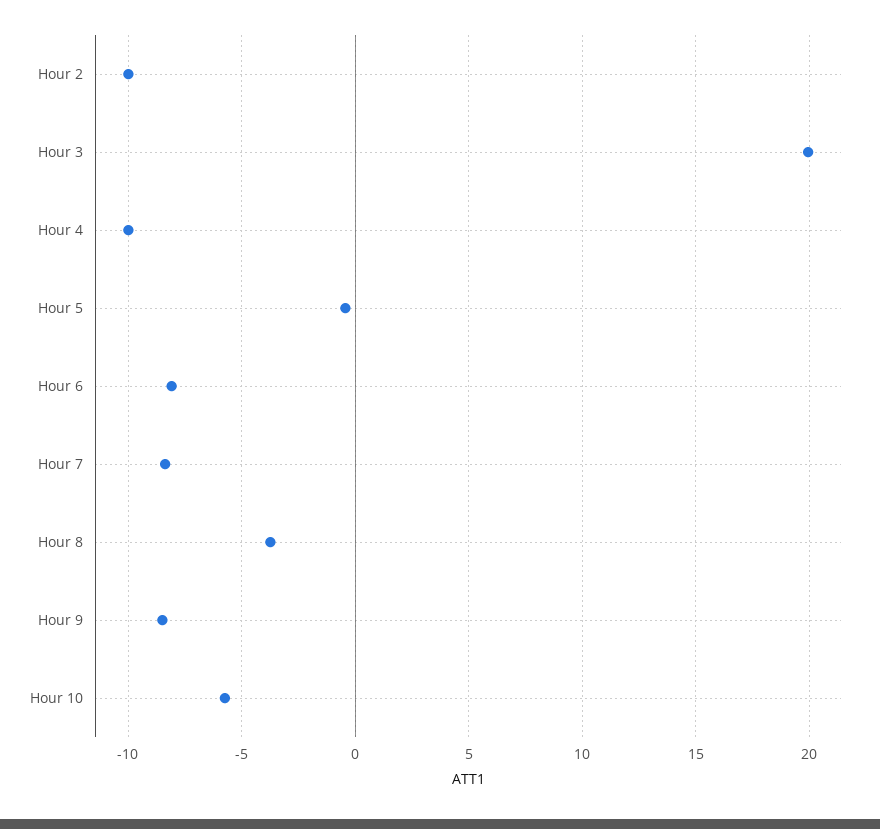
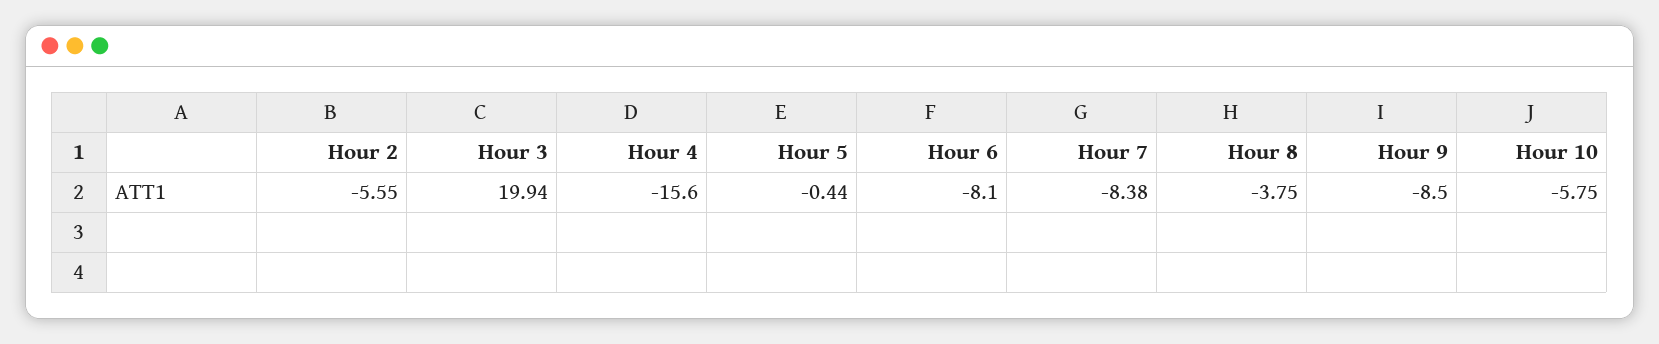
Hour 2: -10 -> -5.55
Hour 4: -10 -> -15.6

